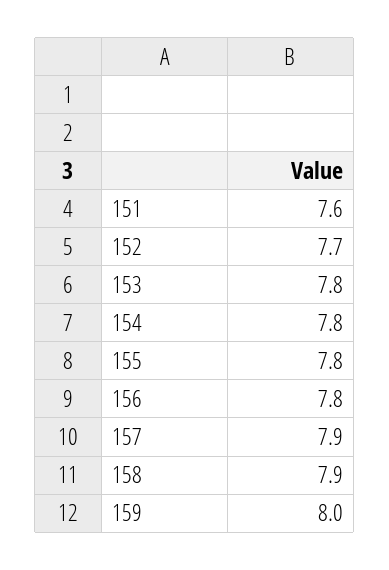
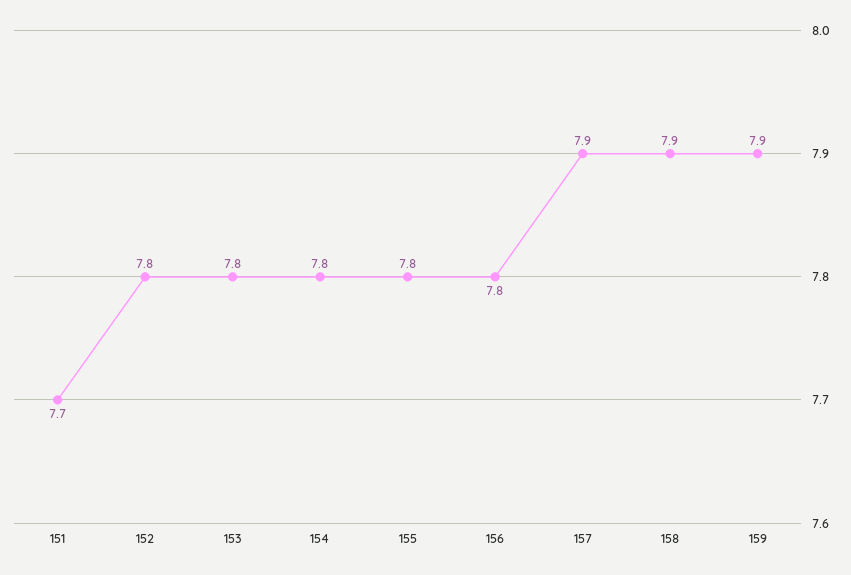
151: 7.6 -> 7.7
152: 7.7 -> 7.8
159: 8 -> 7.9

